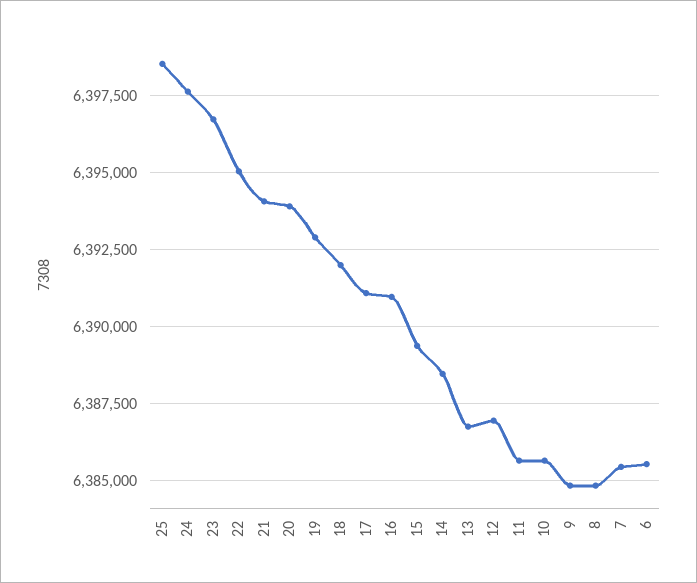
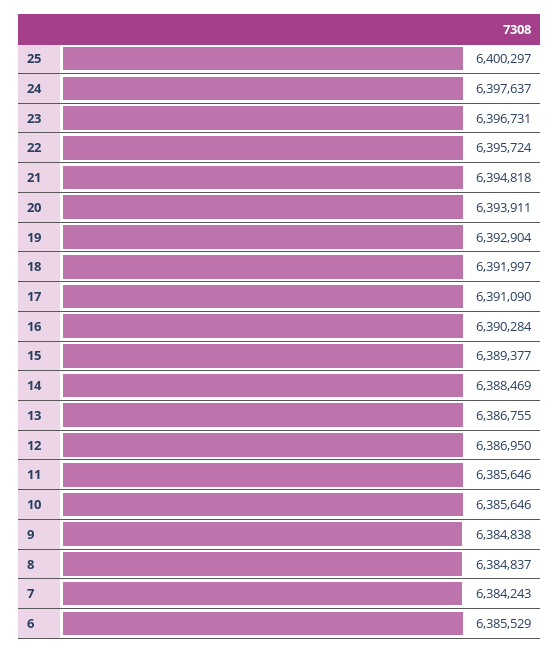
25: 6398500 -> 6400297
22: 6395000 -> 6395724
21: 6394000 -> 6394818
16: 6391000 -> 6390284
7: 6385500 -> 6384243

